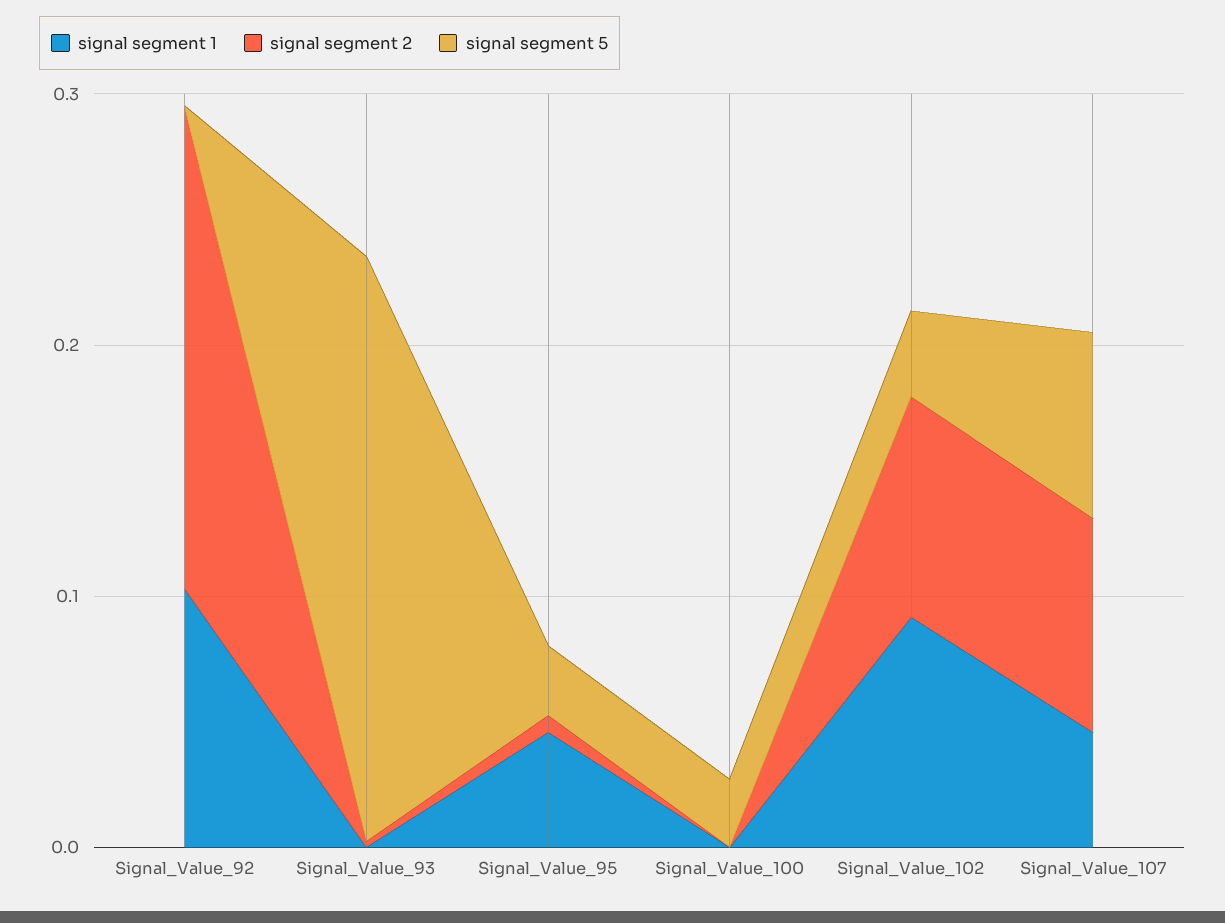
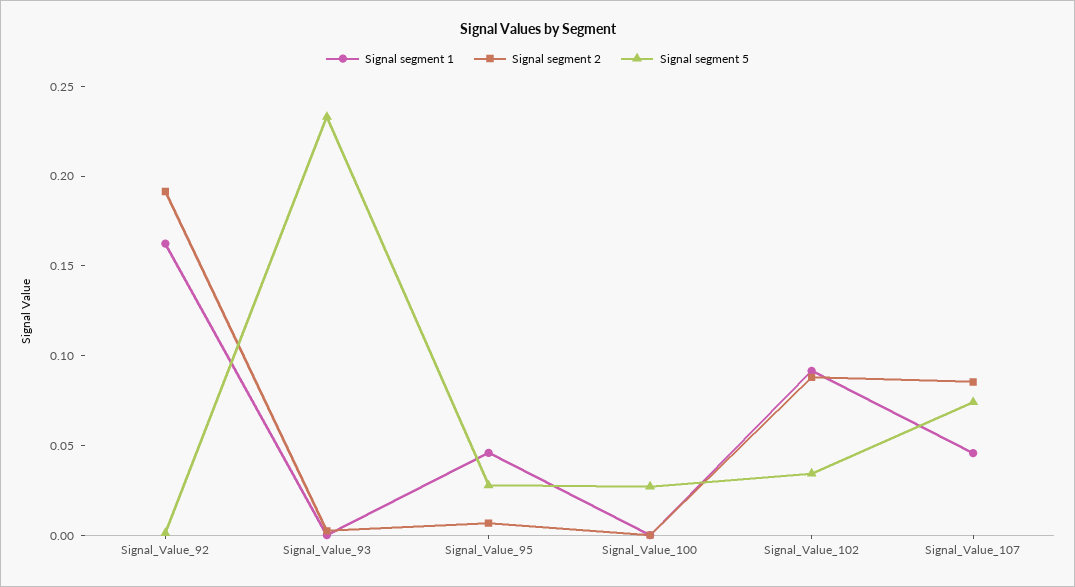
signal segment 1, Signal_Value_92: 0.1 -> 0.16

